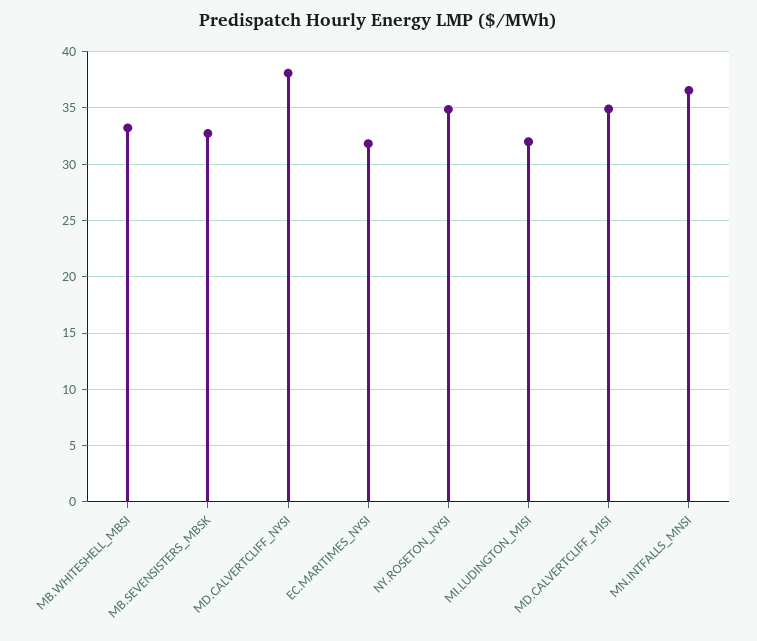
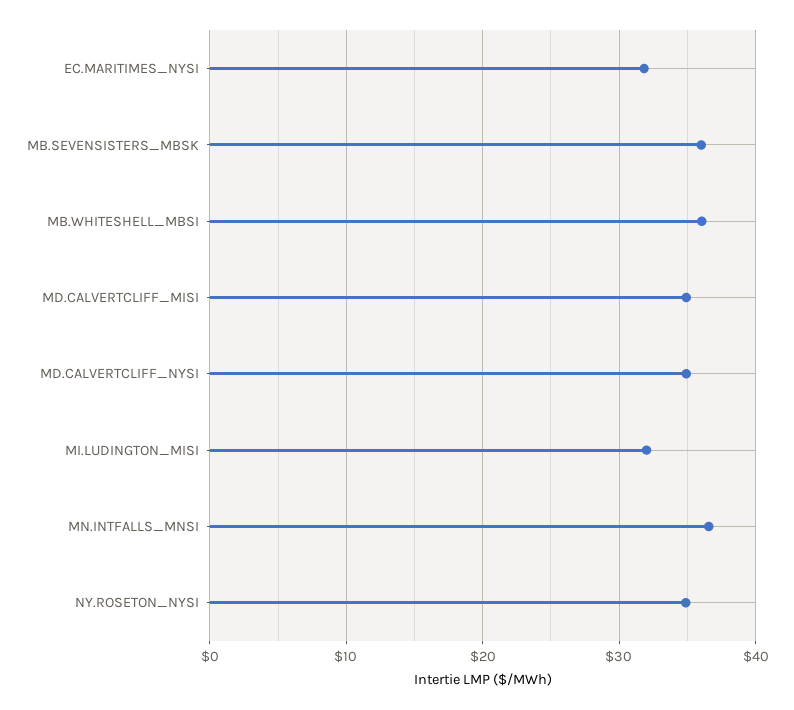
MB.WHITESHELL_MBSI: 33 -> 36
MB.SEVENSISTERS_MBSK: 33 -> 36
MD.CALVERTCLIFF_NYSI: 38 -> 35

